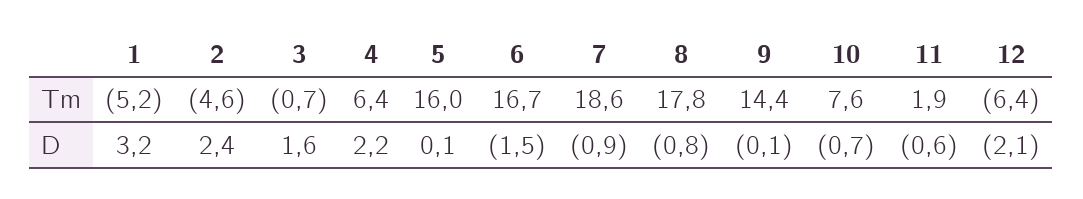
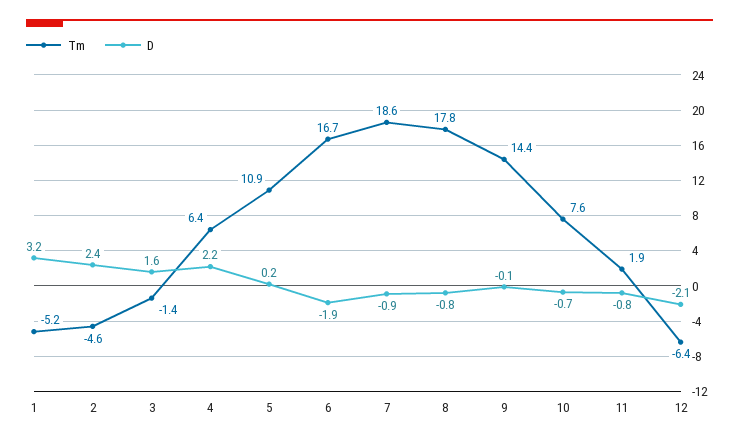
Tm, 3: -0.7 -> -1.4
Tm, 5: 16 -> 10.9
D, 5: 0.1 -> 0.2
D, 6: -1.5 -> -1.9
D, 11: -0.6 -> -0.8

